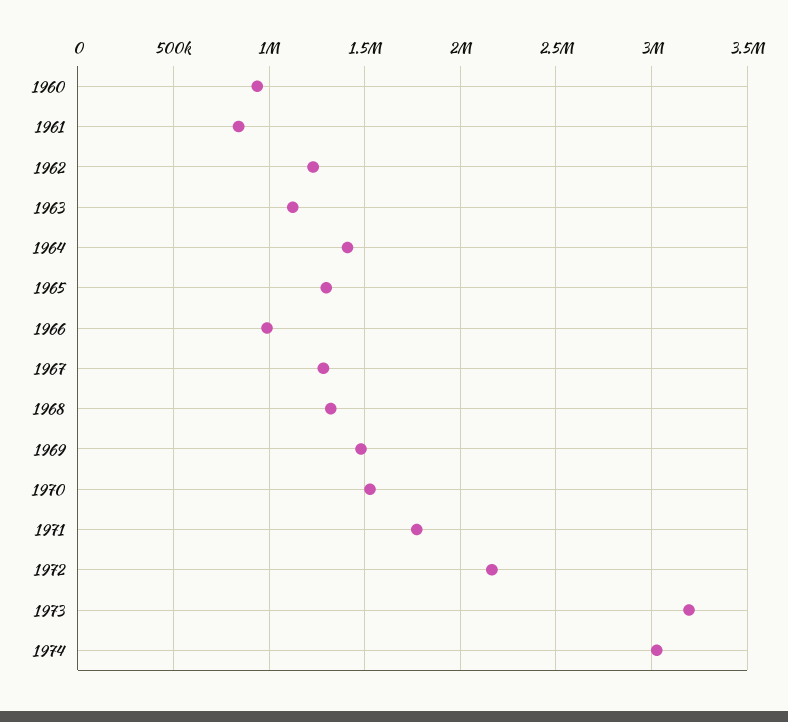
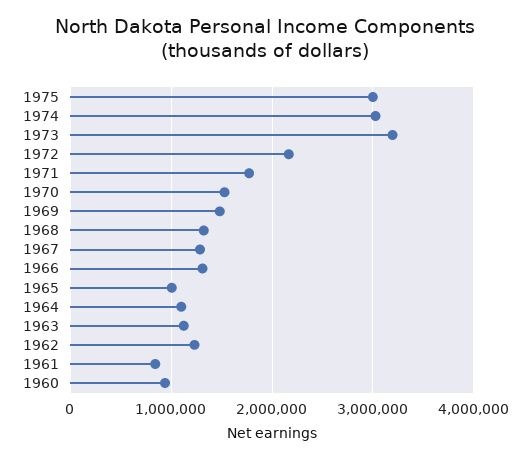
1964: 1400000 -> 1100000
1965: 1300000 -> 1000000
1966: 1000000 -> 1300000
1975: none -> 3000000

